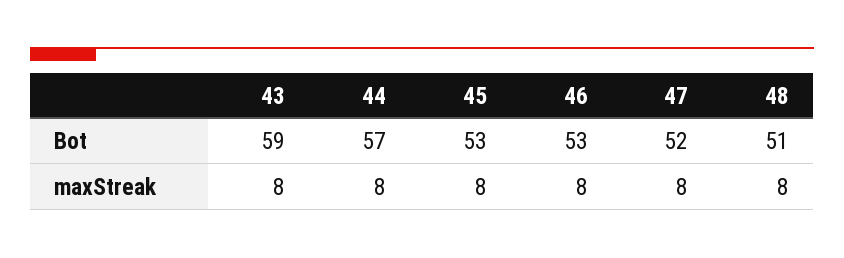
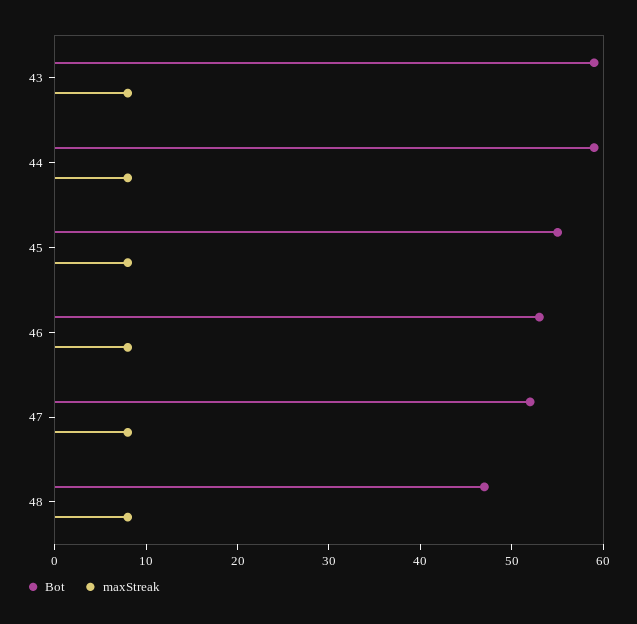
Bot, 44: 57 -> 59
Bot, 45: 53 -> 55
Bot, 48: 51 -> 47

